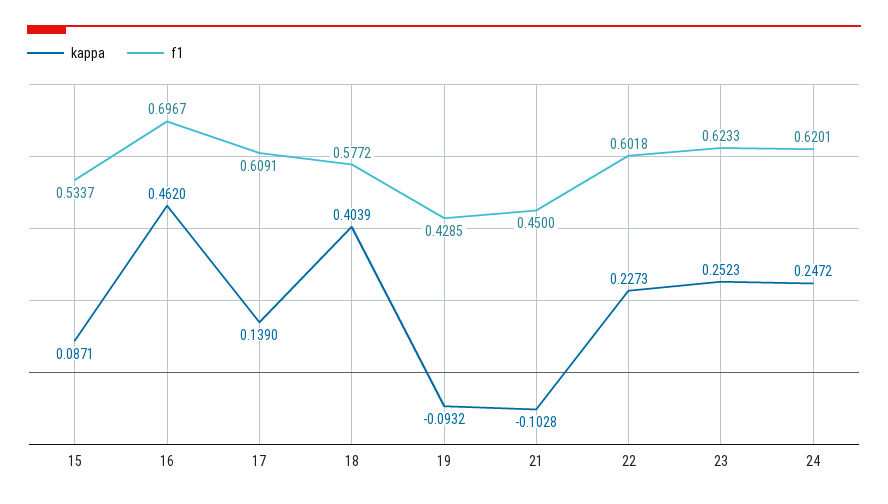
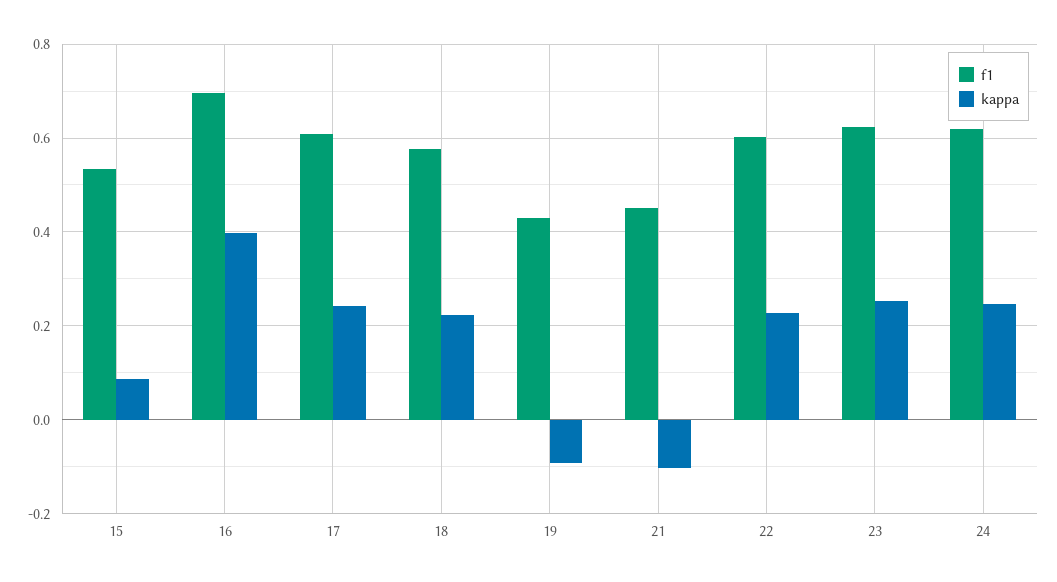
kappa, 16: 0.462 -> 0.4
kappa, 17: 0.139 -> 0.24
kappa, 18: 0.4039 -> 0.22

